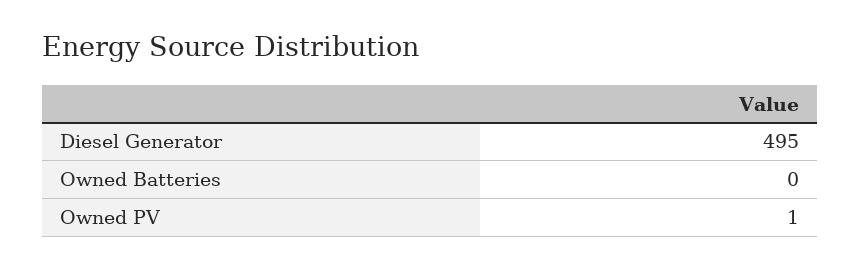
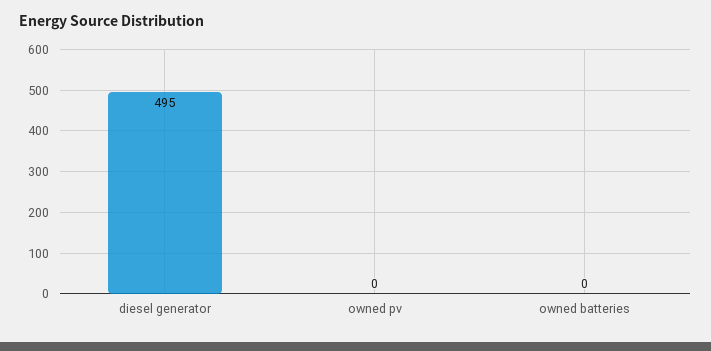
Owned PV: 1 -> 0

